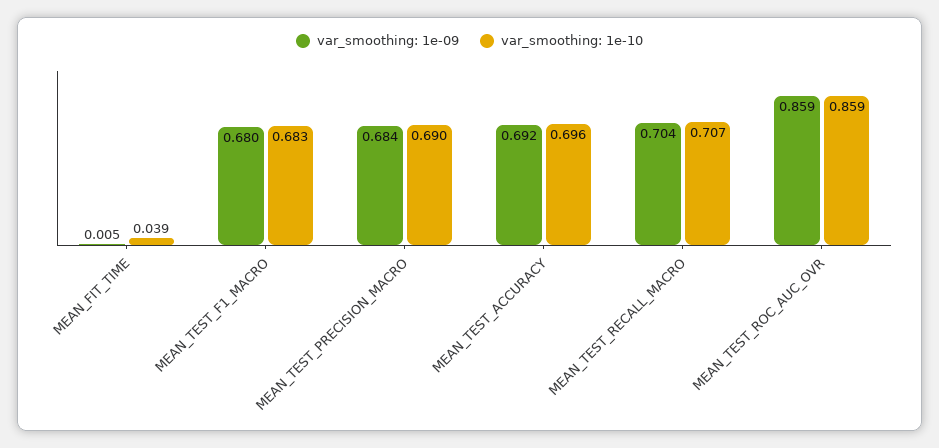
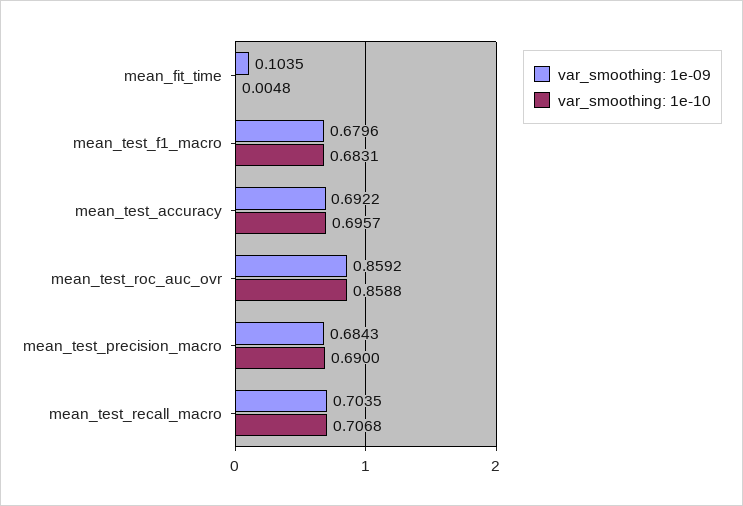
var_smoothing: 1e-09, MEAN_FIT_TIME: 0.005 -> 0.1035
var_smoothing: 1e-10, MEAN_FIT_TIME: 0.039 -> 0.0048

